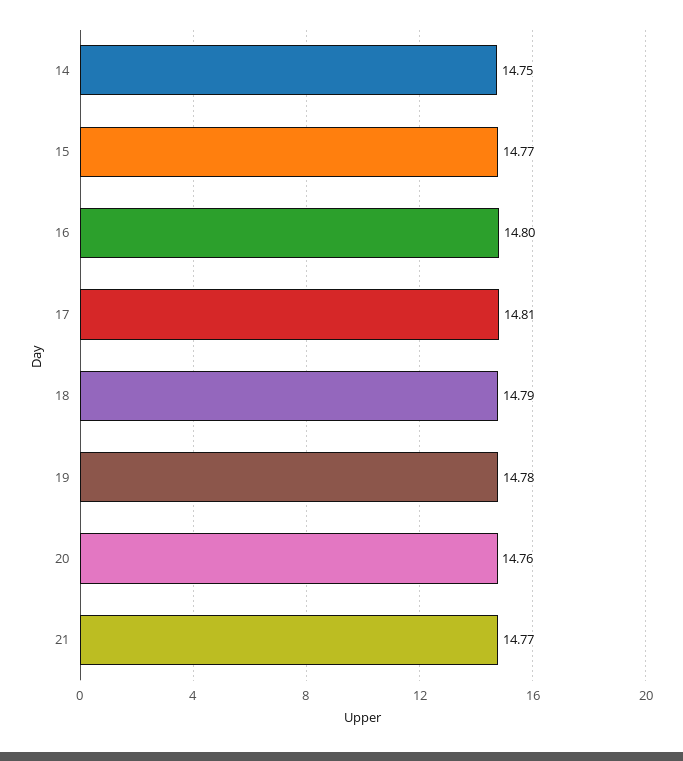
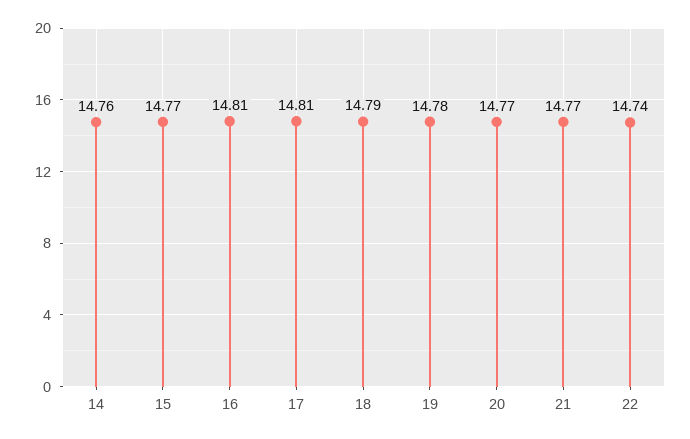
14: 14.75 -> 14.76
16: 14.8 -> 14.81
20: 14.76 -> 14.77
22: none -> 14.74

